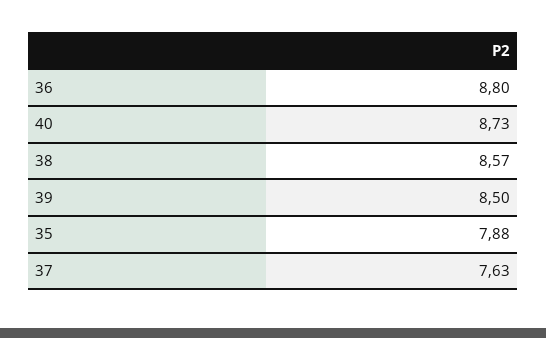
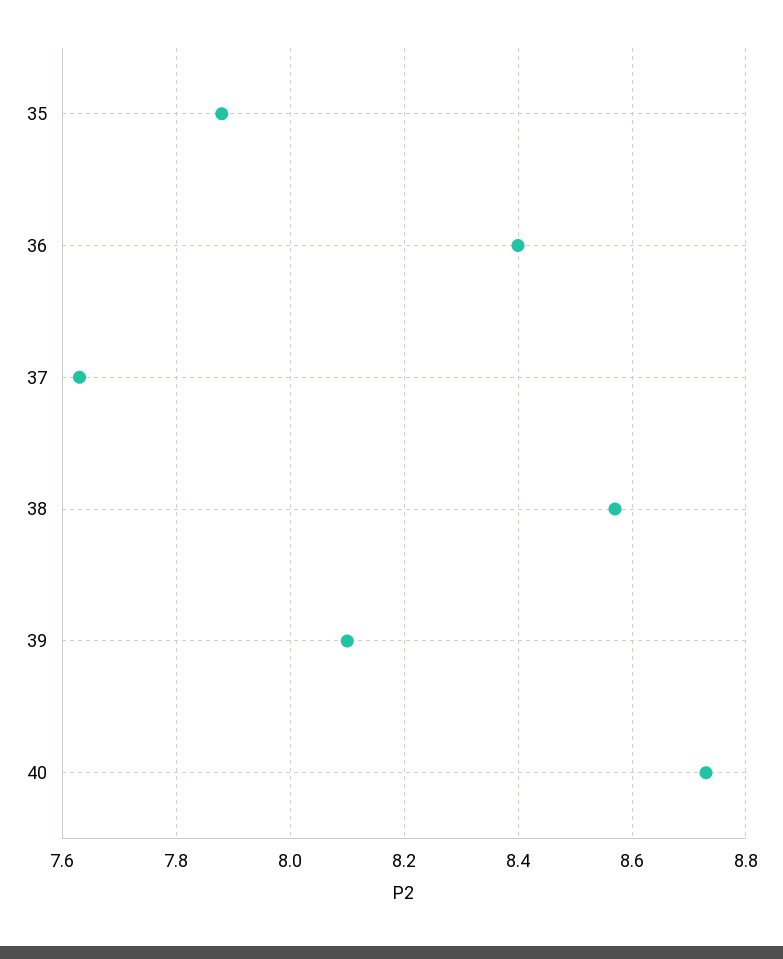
36: 8.8 -> 8.4
39: 8.5 -> 8.1

